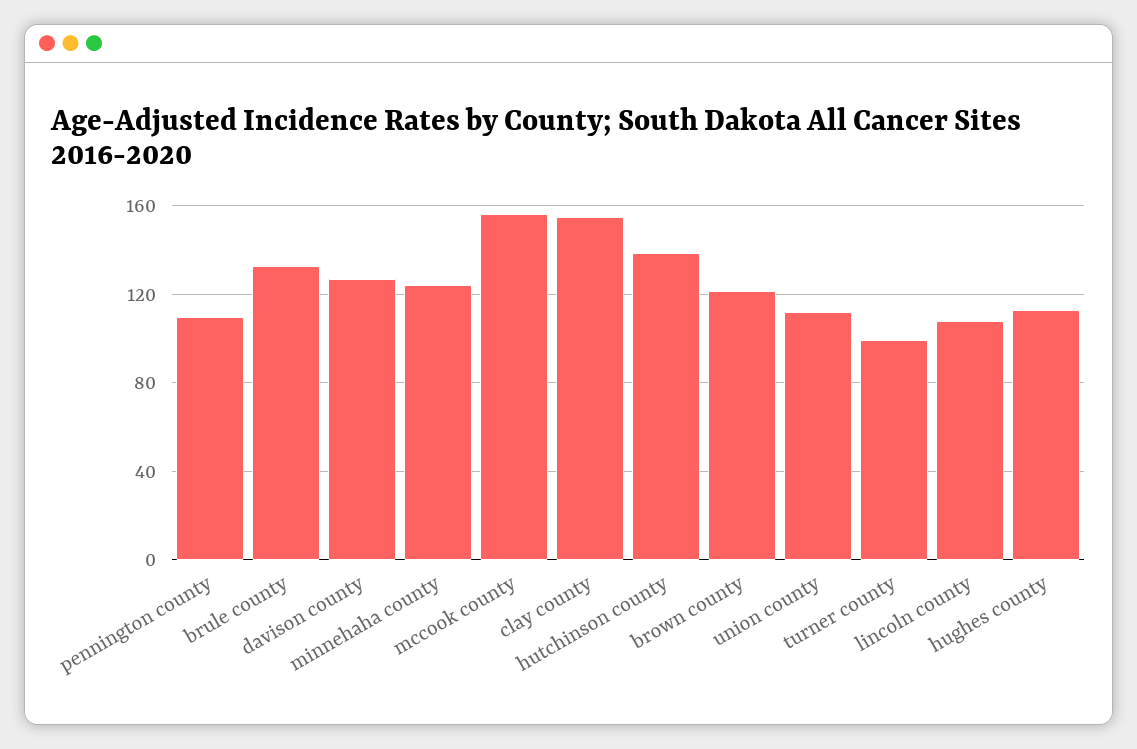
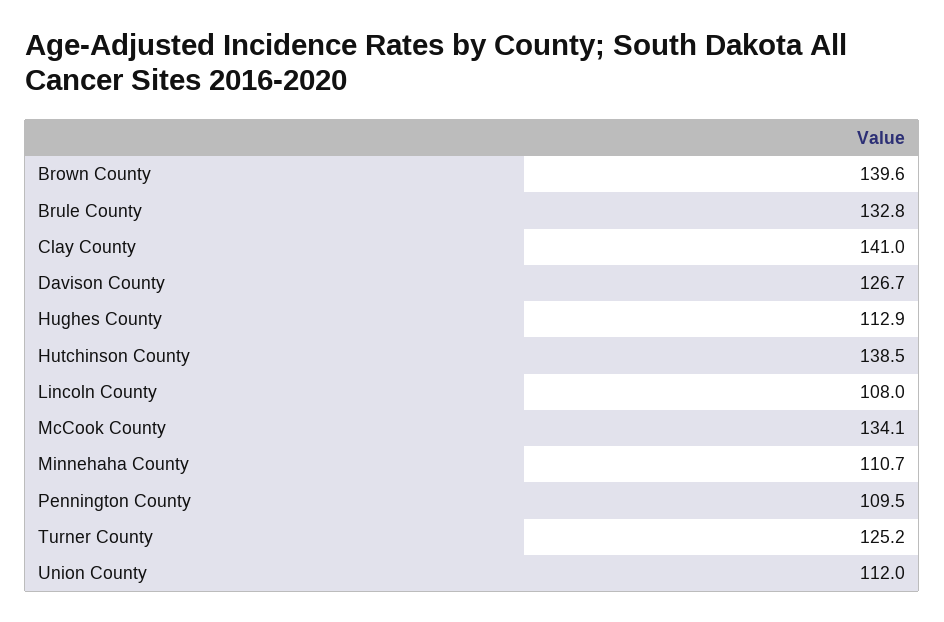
minnehaha county: 125 -> 110.7
mccook county: 155 -> 134.1
clay county: 155 -> 141
brown county: 120 -> 139.6
turner county: 100 -> 125.2

